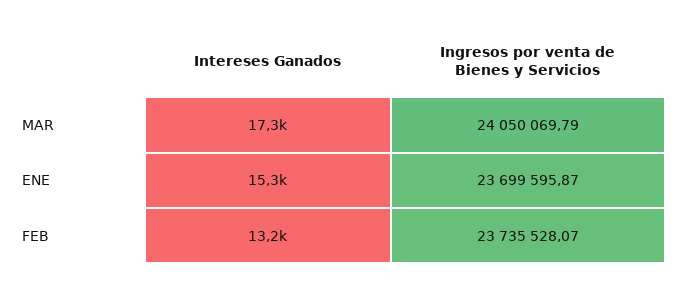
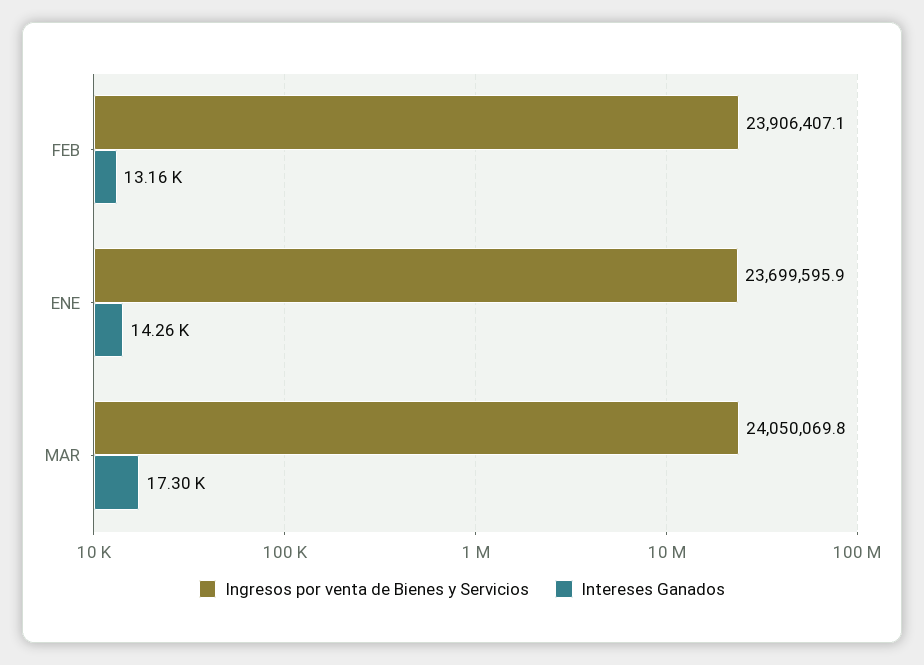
Intereses Ganados, ENE: 15300 -> 14260
Ingresos por venta de Bienes y Servicios, FEB: 23735528.07 -> 23906407.1

